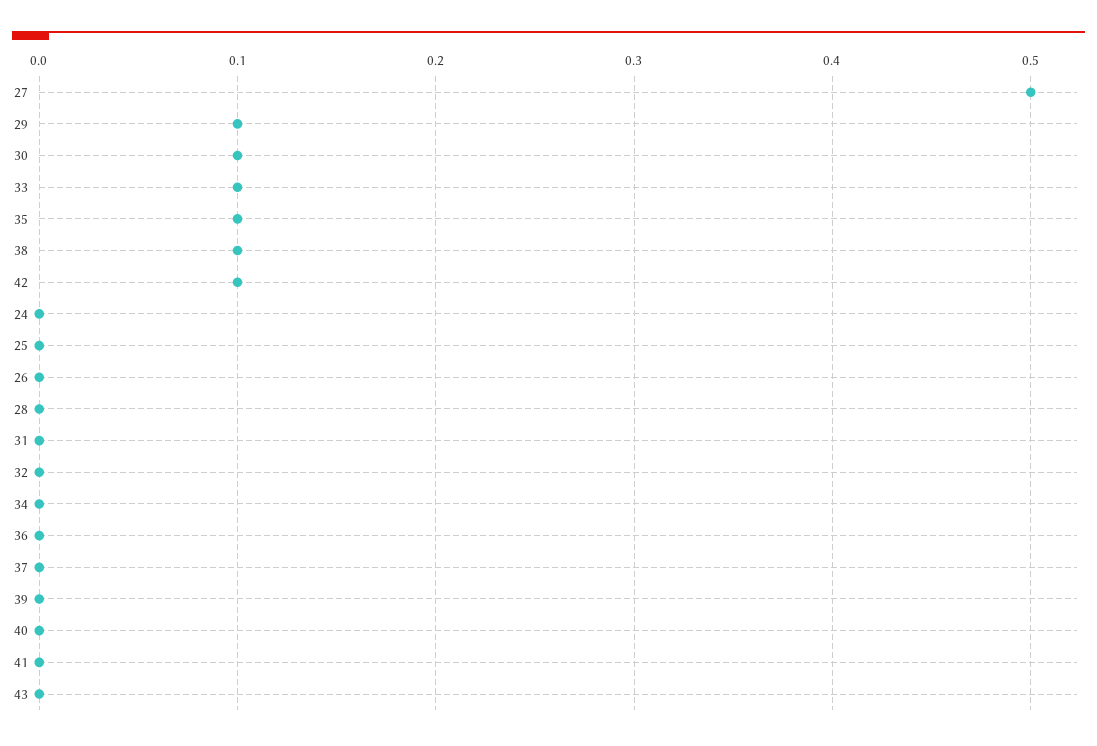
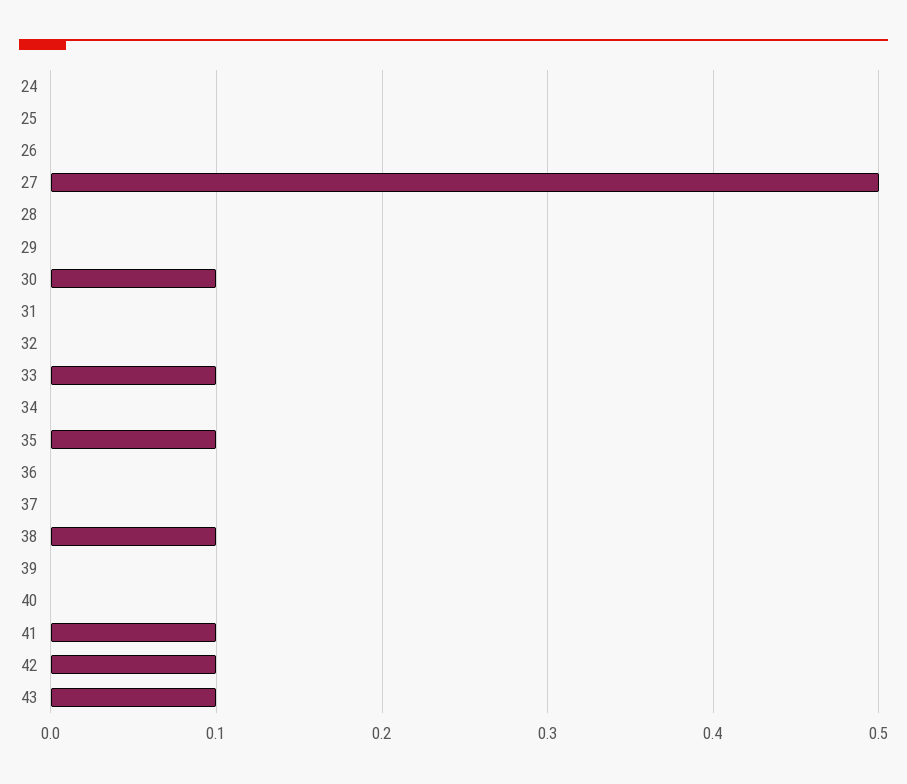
29: 0.1 -> 0
41: 0 -> 0.1
43: 0 -> 0.1

